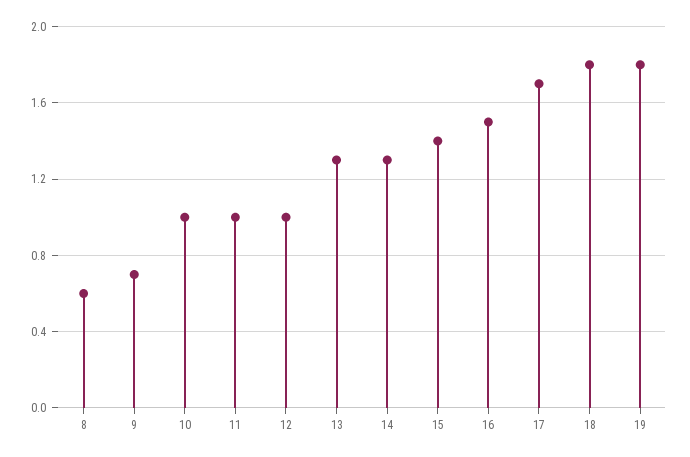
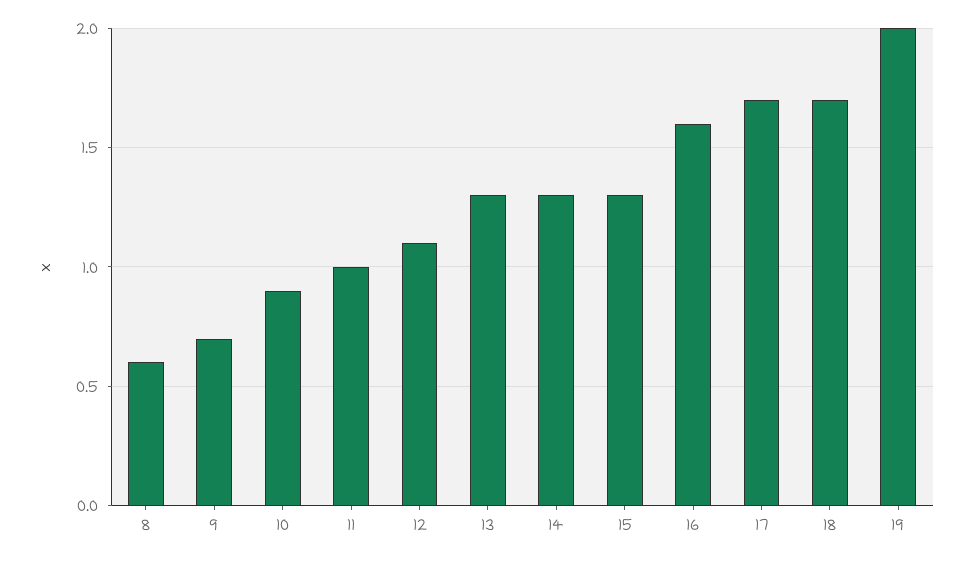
10: 1 -> 0.9
12: 1 -> 1.1
15: 1.4 -> 1.3
16: 1.5 -> 1.6
18: 1.8 -> 1.7
19: 1.8 -> 2

